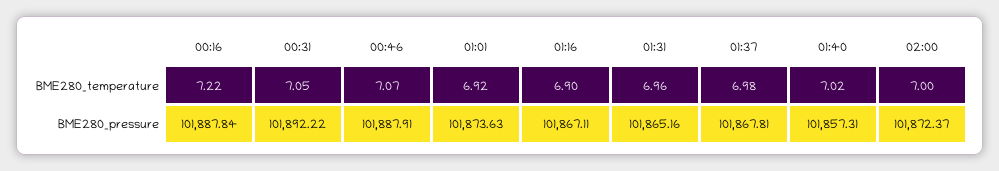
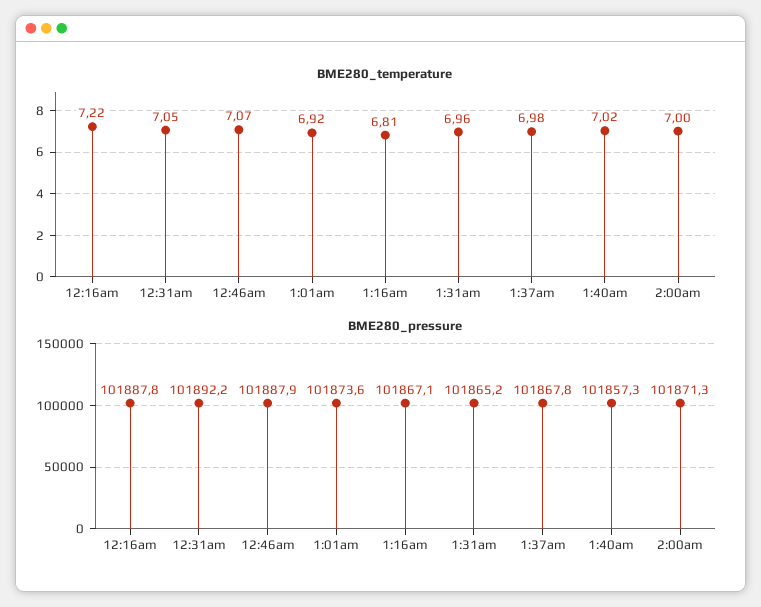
BME280_temperature, 01:16: 6.9 -> 6.81
BME280_pressure, 02:00: 101872.37 -> 101871.3

